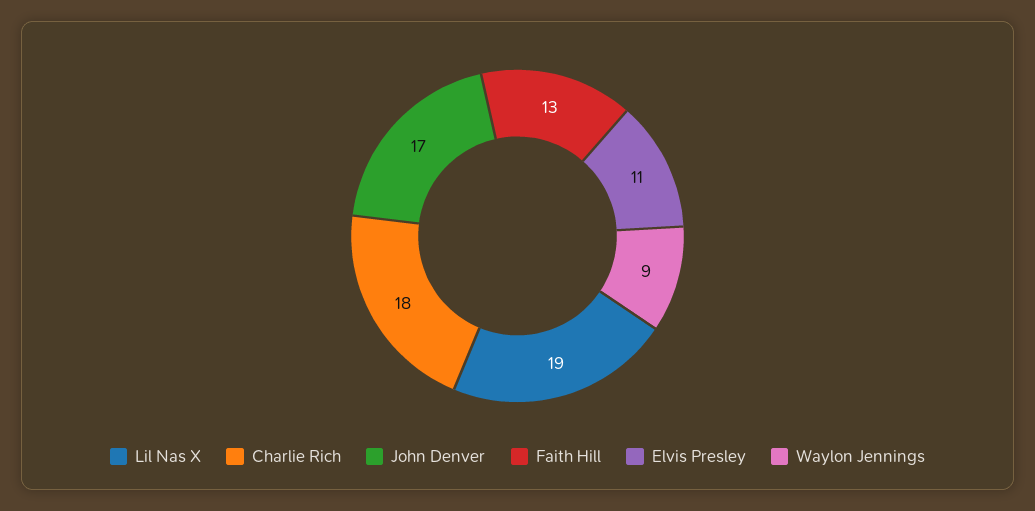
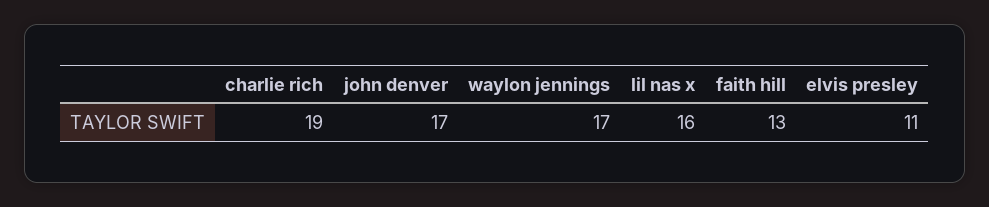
Lil Nas X: 19 -> 16
Charlie Rich: 18 -> 19
Waylon Jennings: 9 -> 17

